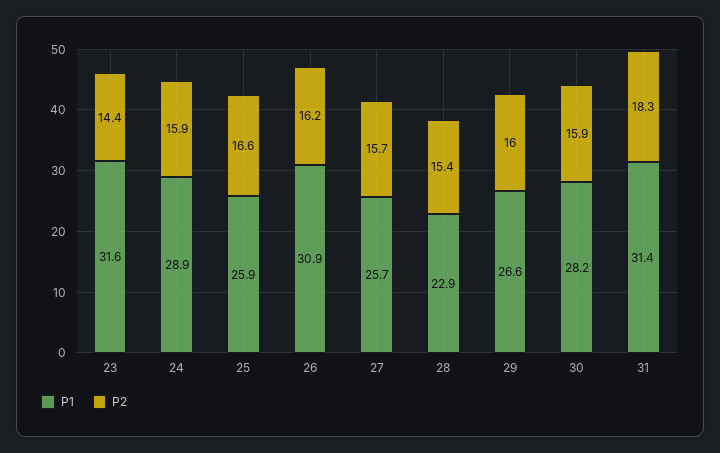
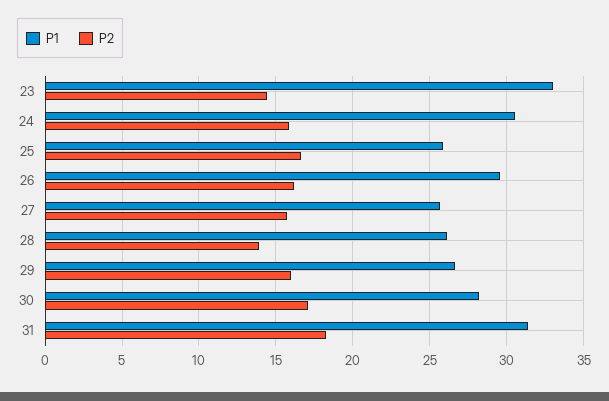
P1, 23: 31.6 -> 33
P1, 24: 28.9 -> 30.5
P1, 26: 30.9 -> 29.5
P1, 28: 22.9 -> 26
P2, 28: 15.4 -> 14
P2, 30: 15.9 -> 17

